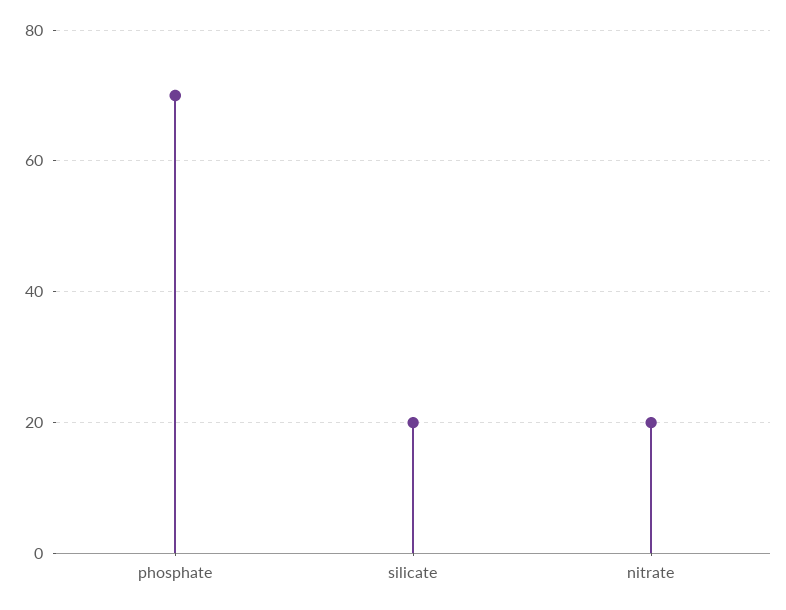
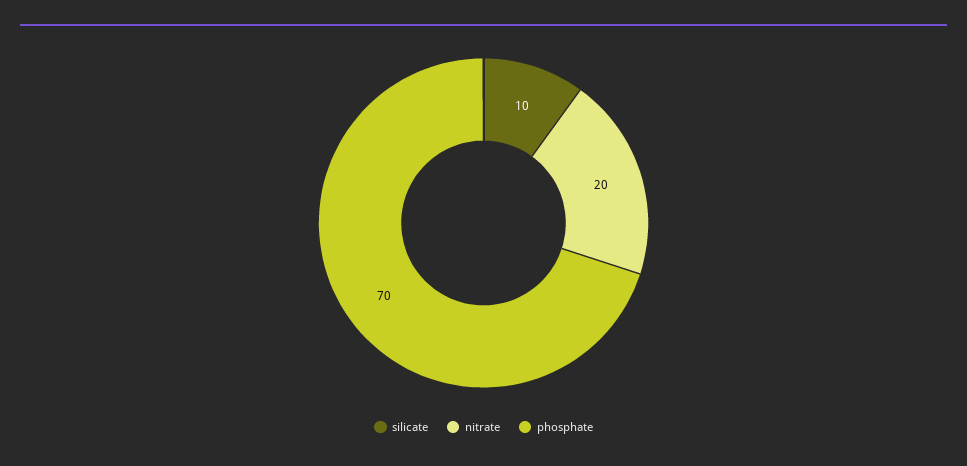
silicate: 20 -> 10

